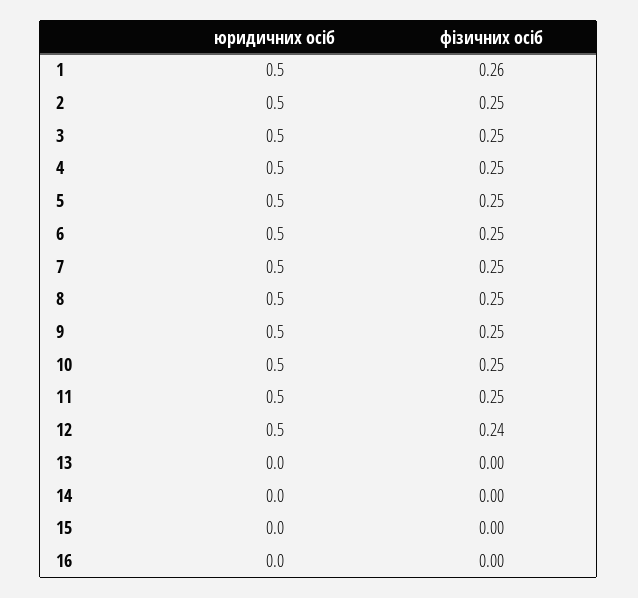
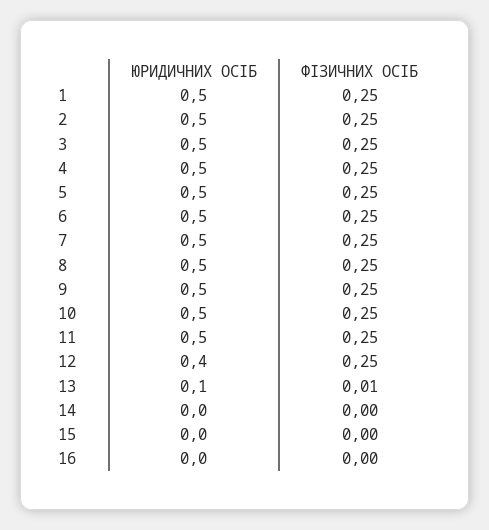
фізичних осіб, 1: 0.26 -> 0.25
юридичних осіб, 12: 0.5 -> 0.4
фізичних осіб, 12: 0.24 -> 0.25
юридичних осіб, 13: 0 -> 0.1
фізичних осіб, 13: 0 -> 0.01

